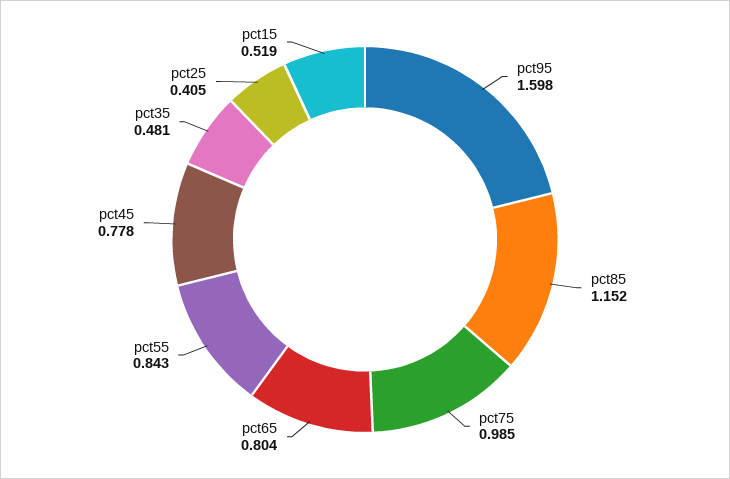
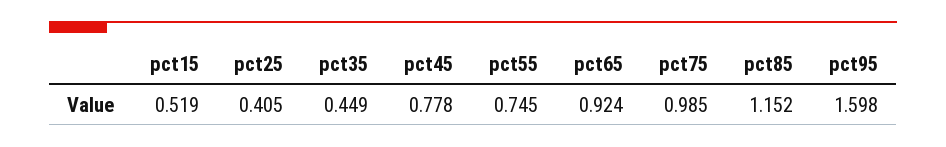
pct65: 0.804 -> 0.924
pct55: 0.843 -> 0.745
pct35: 0.481 -> 0.449

